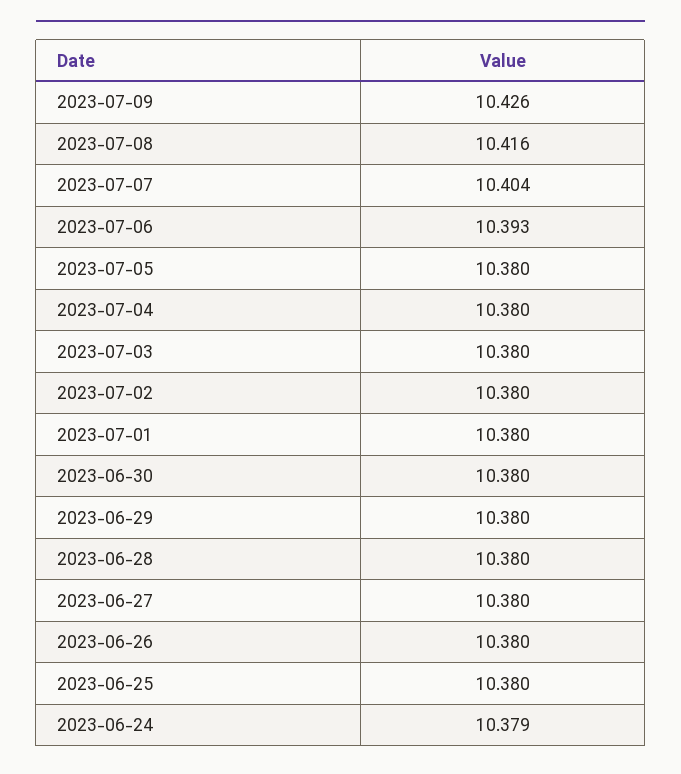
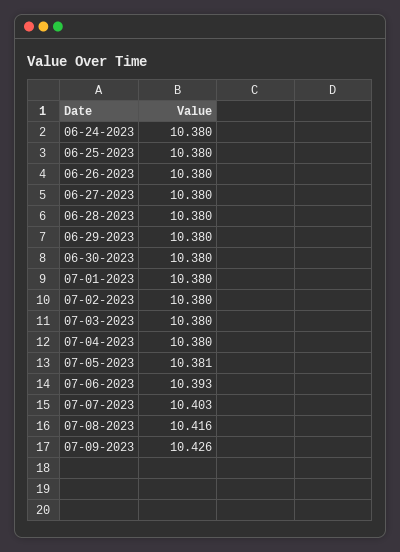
2023-07-07: 10.404 -> 10.403
2023-07-05: 10.38 -> 10.381
2023-06-24: 10.379 -> 10.38

